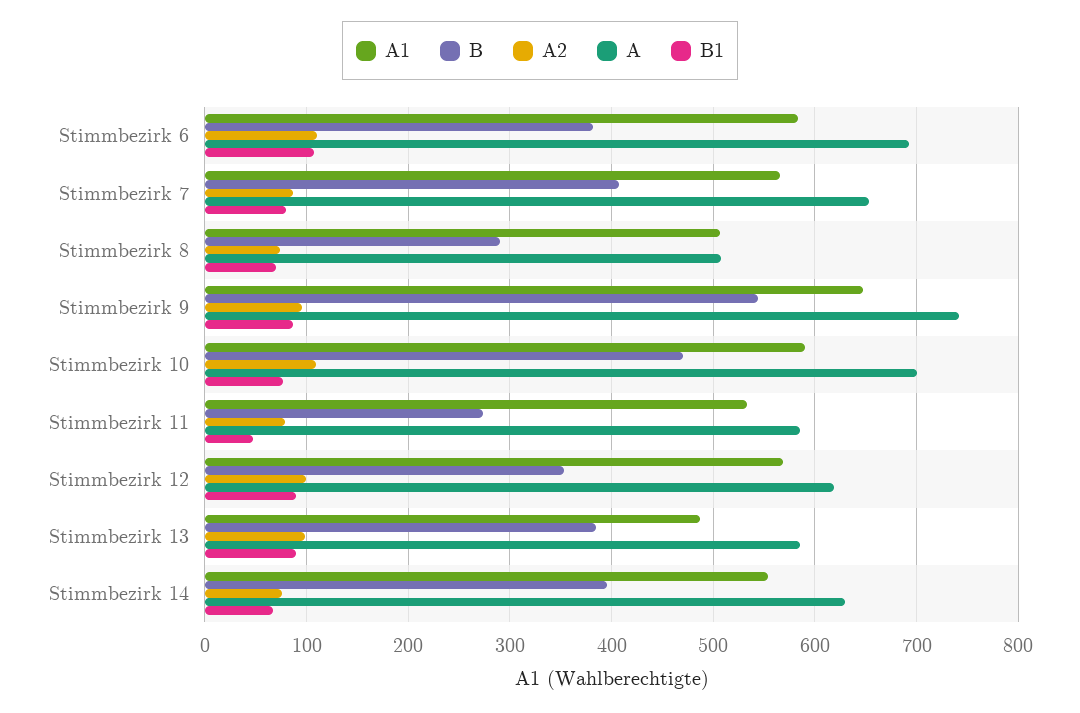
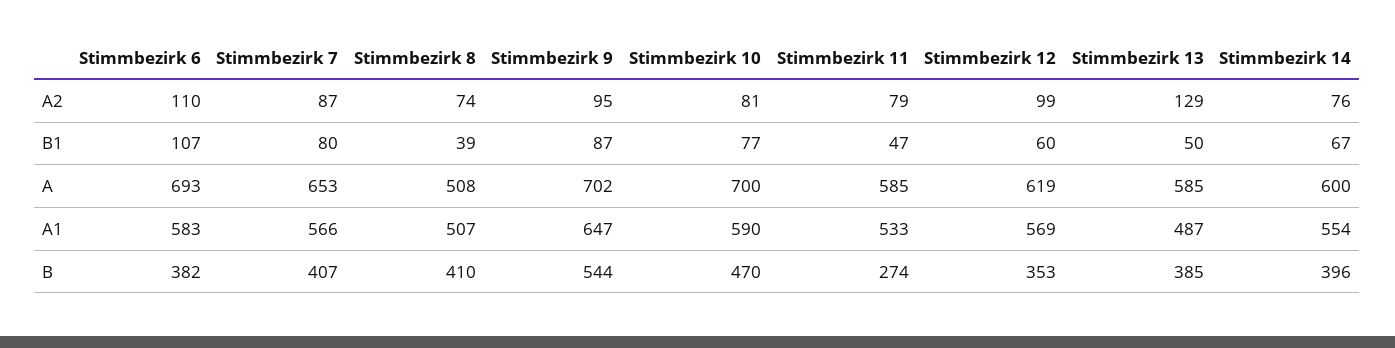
B, Stimmbezirk 8: 290 -> 410
B1, Stimmbezirk 8: 70 -> 39
A, Stimmbezirk 9: 740 -> 702
A2, Stimmbezirk 10: 110 -> 81
B1, Stimmbezirk 12: 90 -> 60
A2, Stimmbezirk 13: 100 -> 129
B1, Stimmbezirk 13: 90 -> 50
A, Stimmbezirk 14: 630 -> 600

